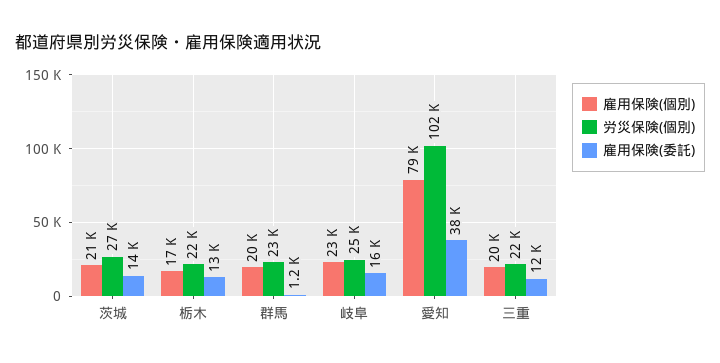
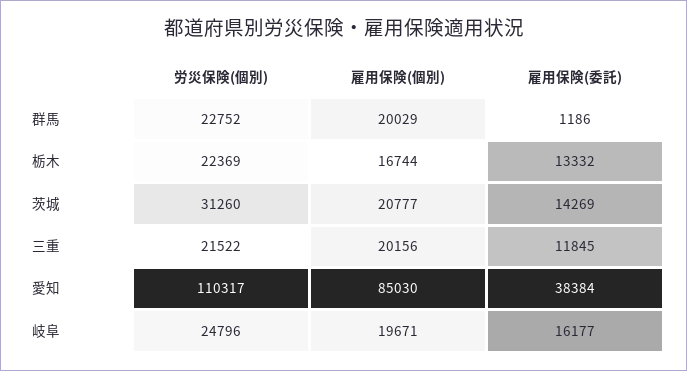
労災保険(個別), 茨城: 27000 -> 31260
雇用保険(個別), 岐阜: 23000 -> 19671
雇用保険(個別), 愛知: 79000 -> 85030
労災保険(個別), 愛知: 102000 -> 110317

